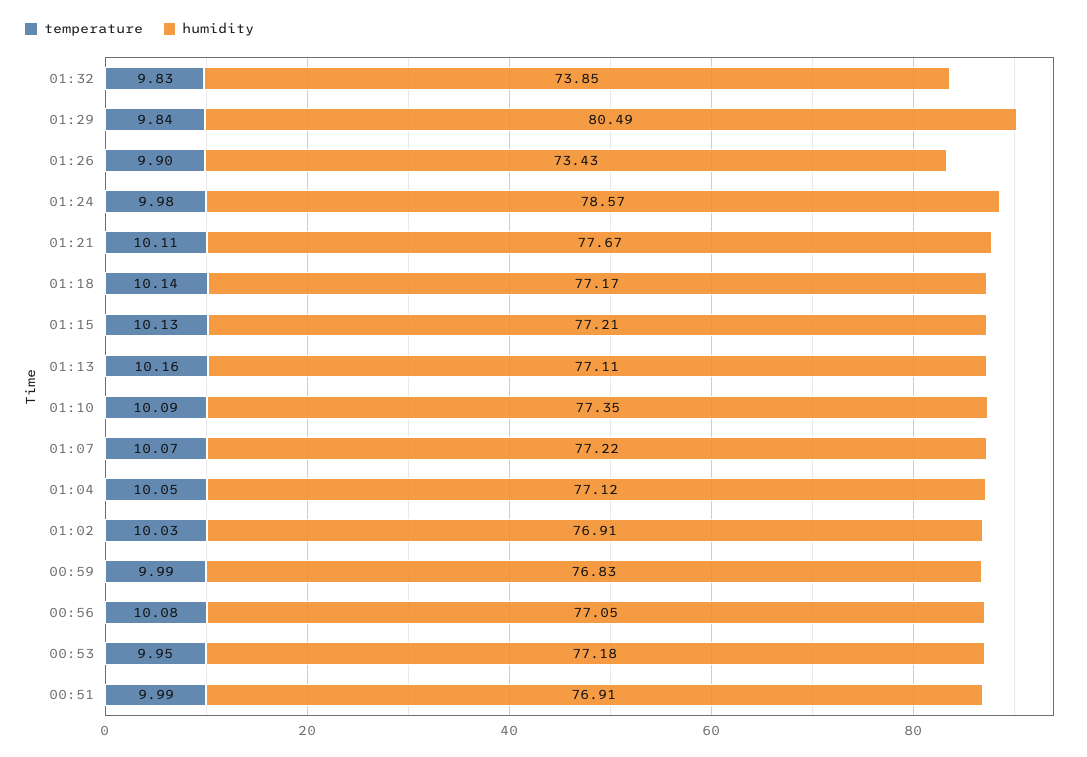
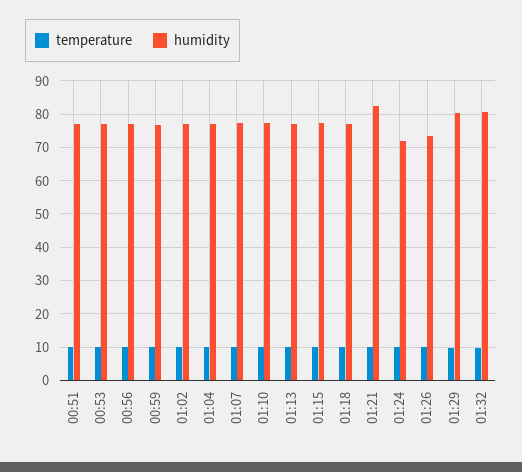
humidity, 01:32: 73.85 -> 80
humidity, 01:24: 78.57 -> 72
humidity, 01:21: 77.67 -> 82

